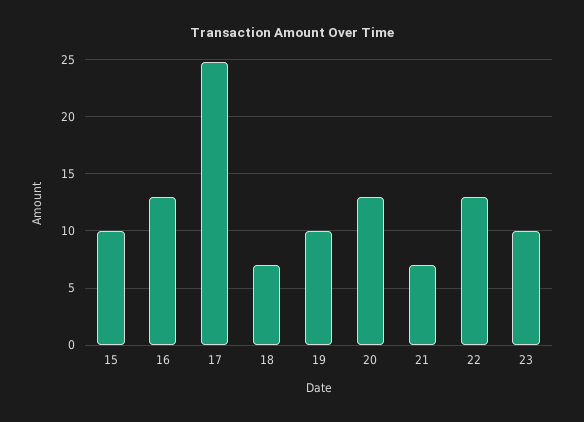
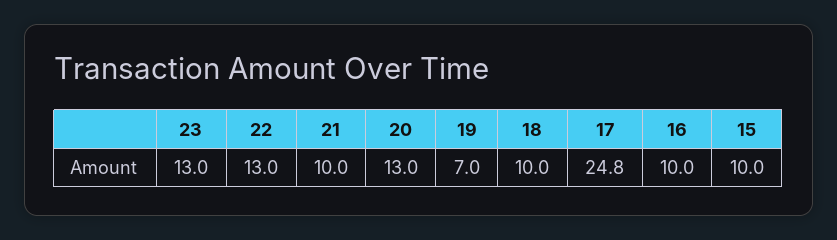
16: 13 -> 10
18: 7 -> 10
19: 10 -> 7
21: 7 -> 10
23: 10 -> 13

